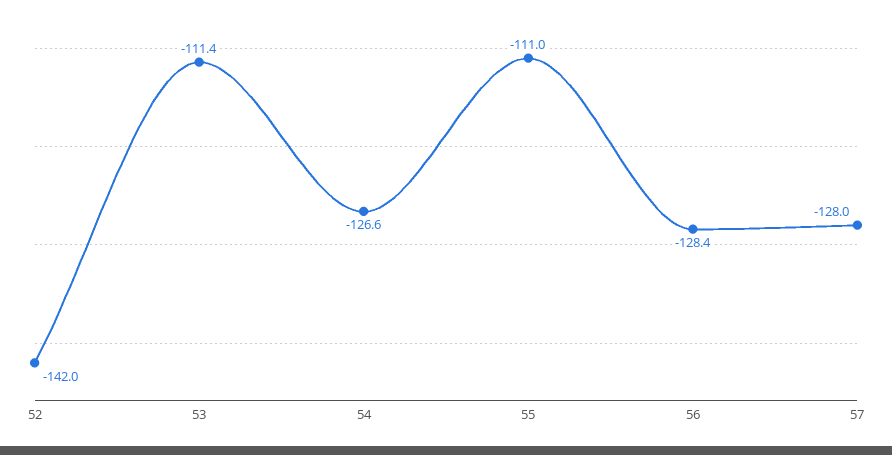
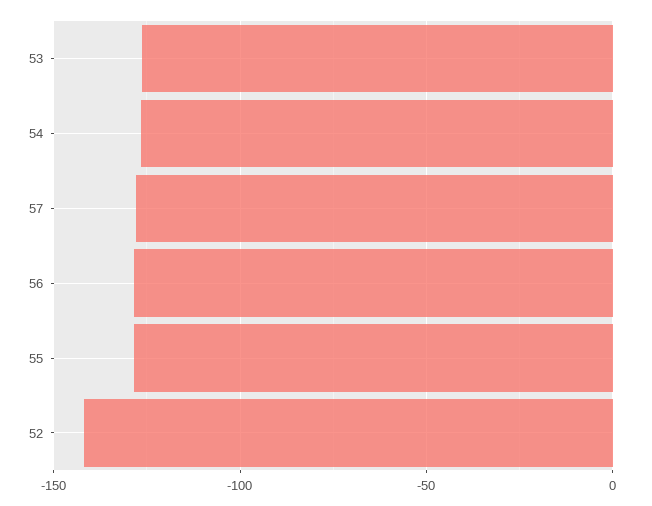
53: -111.4 -> -125
55: -111 -> -130

